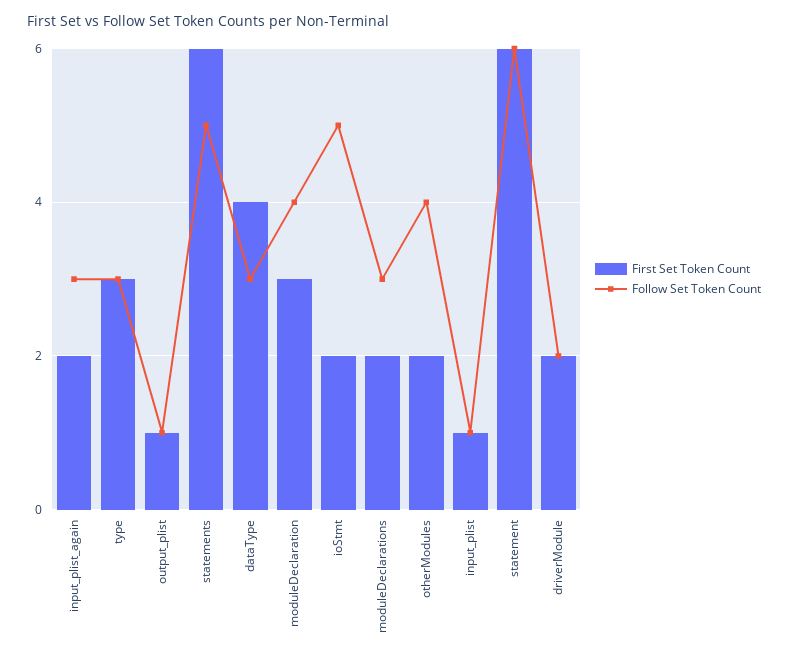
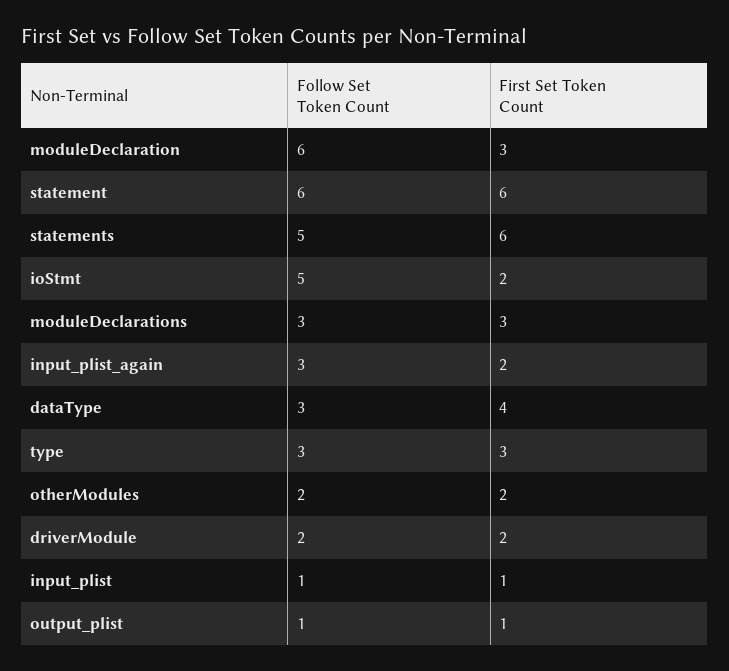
Follow Set Token Count, moduleDeclaration: 4 -> 6
First Set Token Count, moduleDeclarations: 2 -> 3
Follow Set Token Count, otherModules: 4 -> 2

